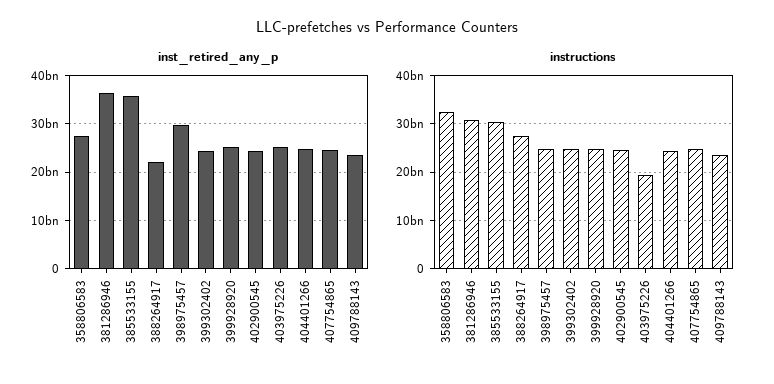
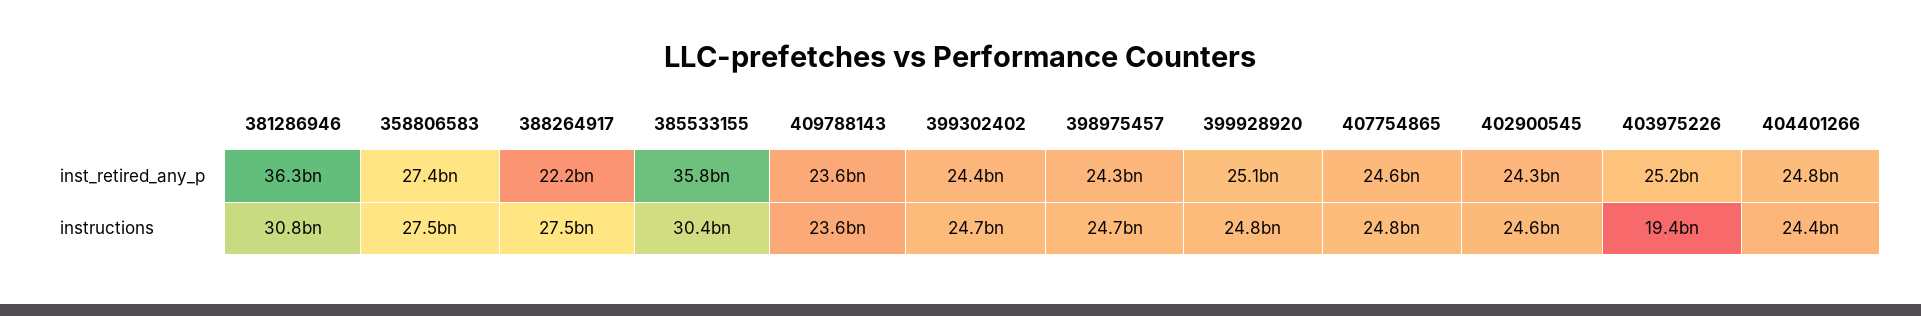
inst_retired_any_p, 398975457: 30000000000 -> 24300000000
instructions, 358806583: 32000000000 -> 27500000000

